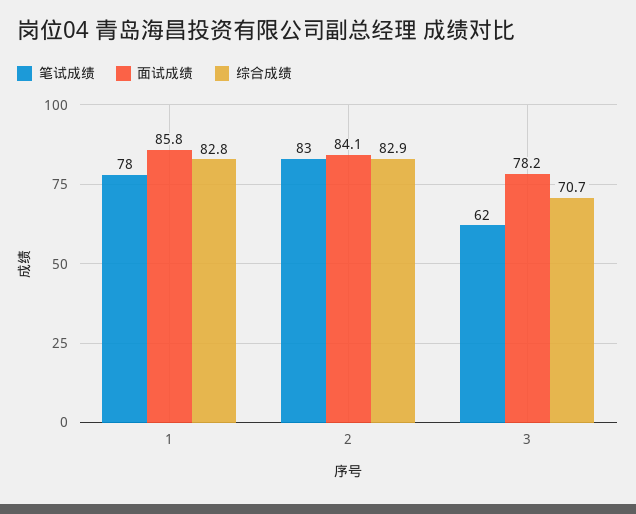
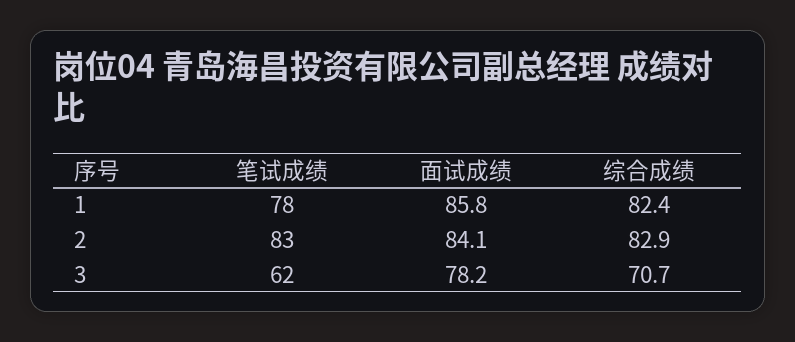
综合成绩, 1: 82.8 -> 82.4

